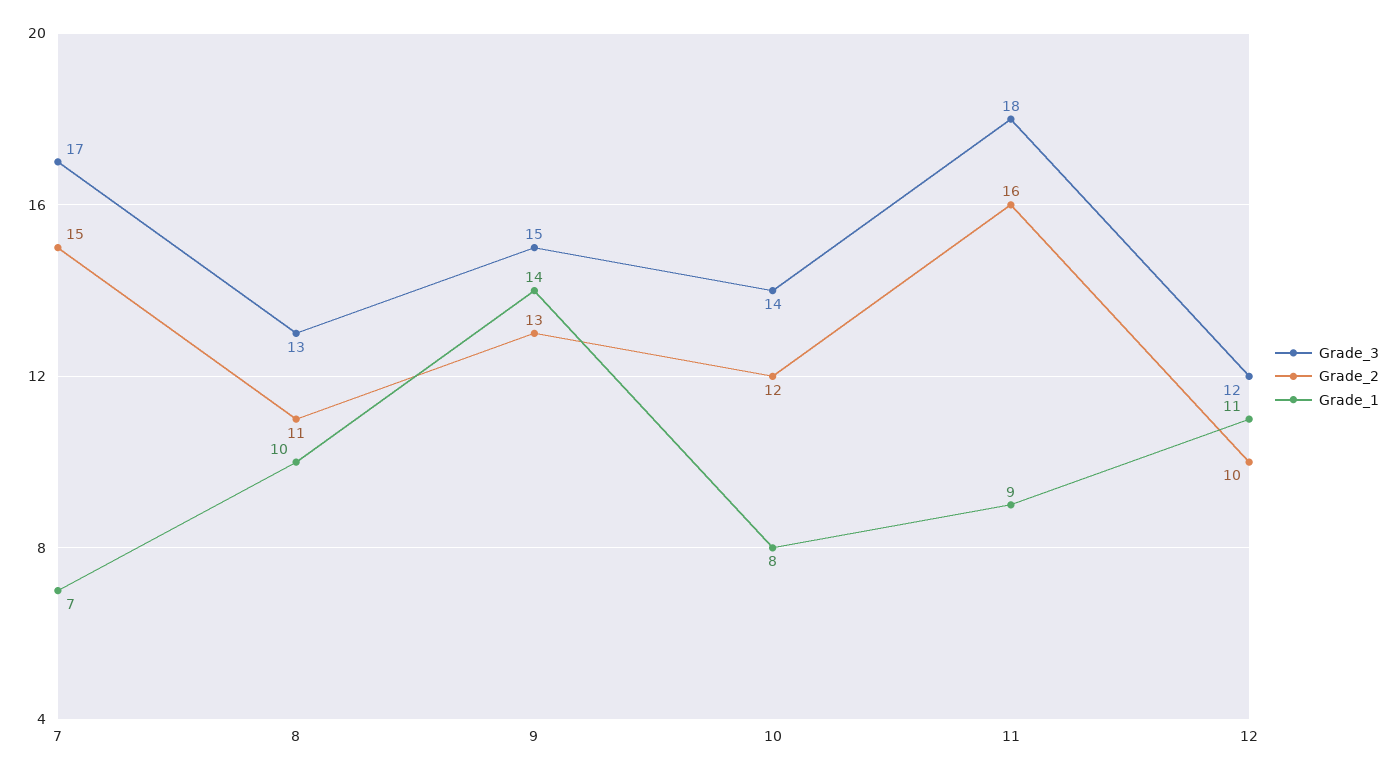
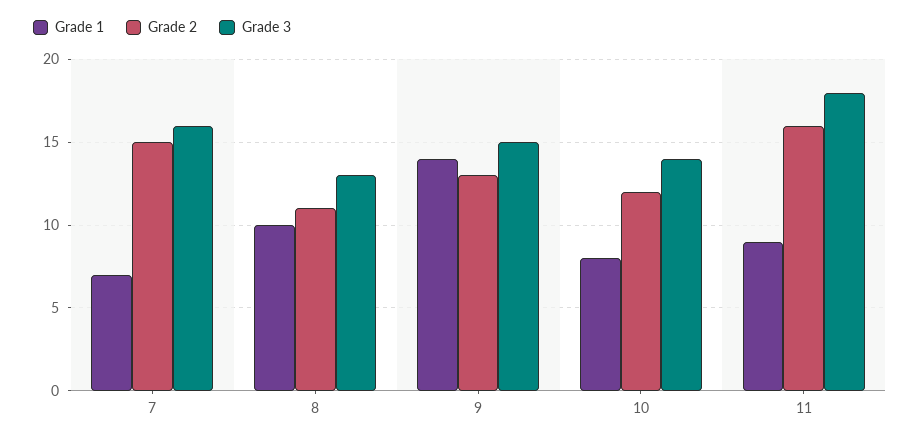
Grade_3, 7: 17 -> 16
Grade_3, 12: 12 -> none
Grade_2, 12: 10 -> none
Grade_1, 12: 11 -> none

